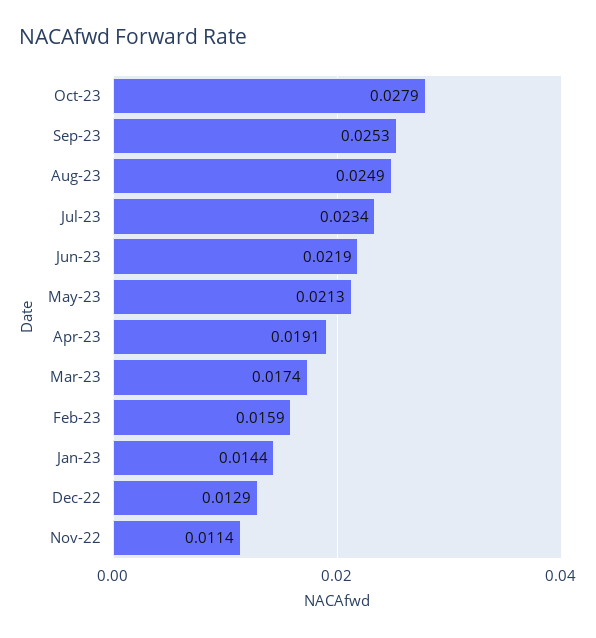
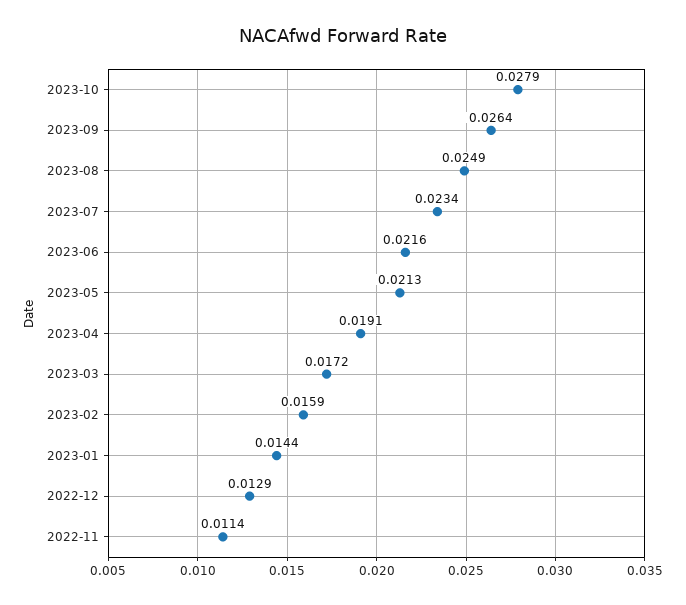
Sep-23: 0.0253 -> 0.0264
Jun-23: 0.0219 -> 0.0216
Mar-23: 0.0174 -> 0.0172

